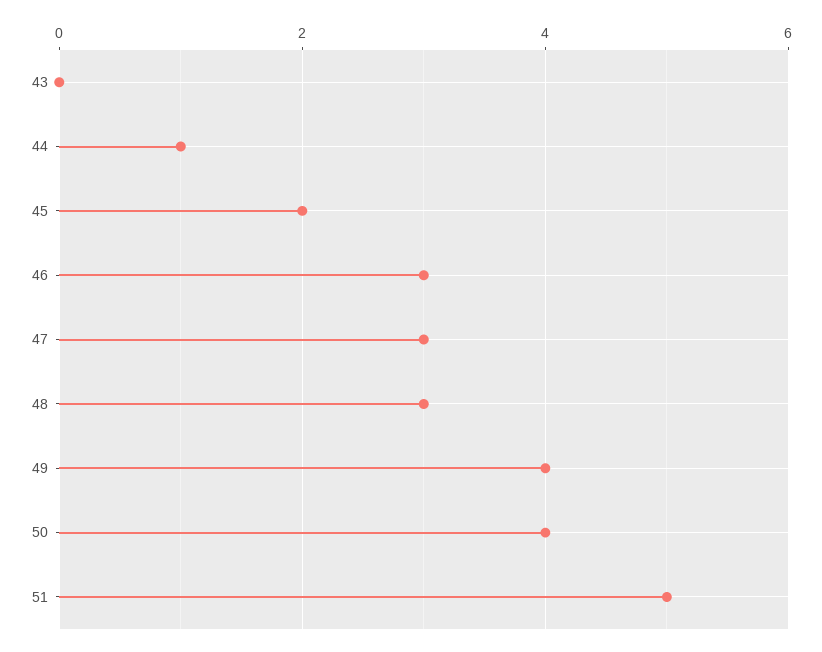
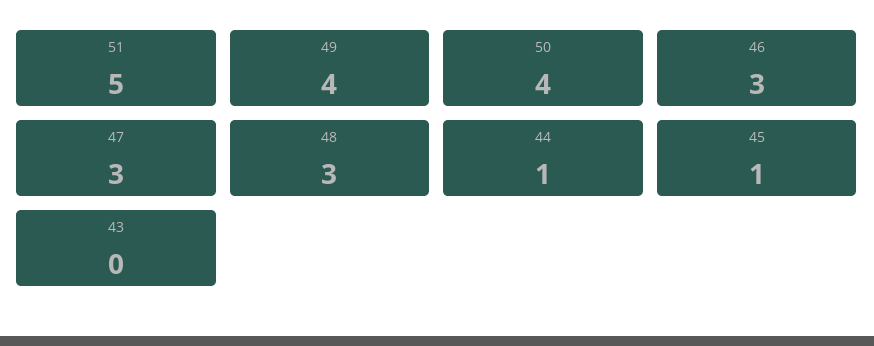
45: 2 -> 1

